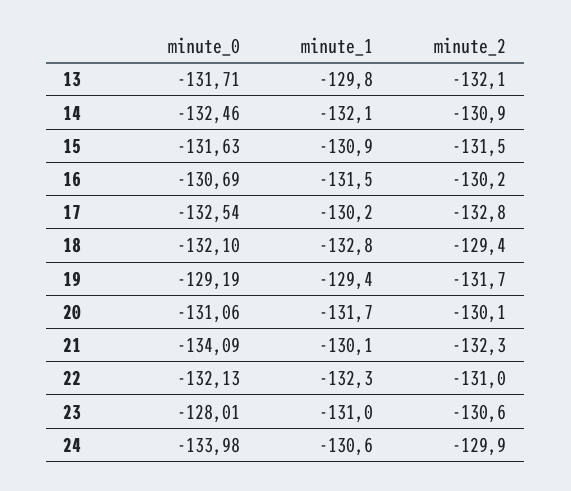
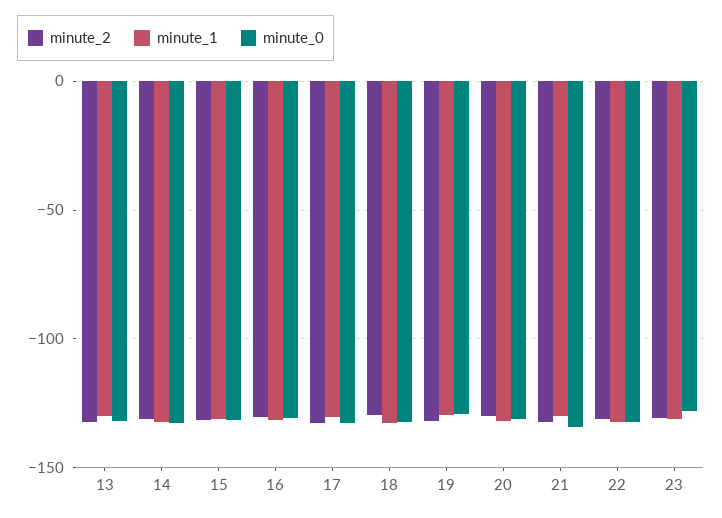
minute_0, 24: -133.98 -> none
minute_1, 24: -130.6 -> none
minute_2, 24: -129.9 -> none

